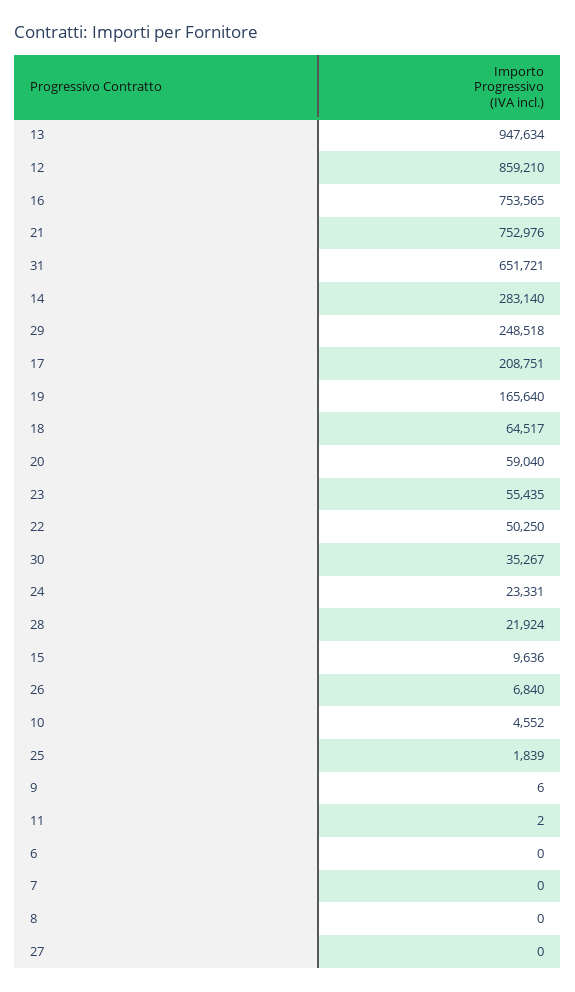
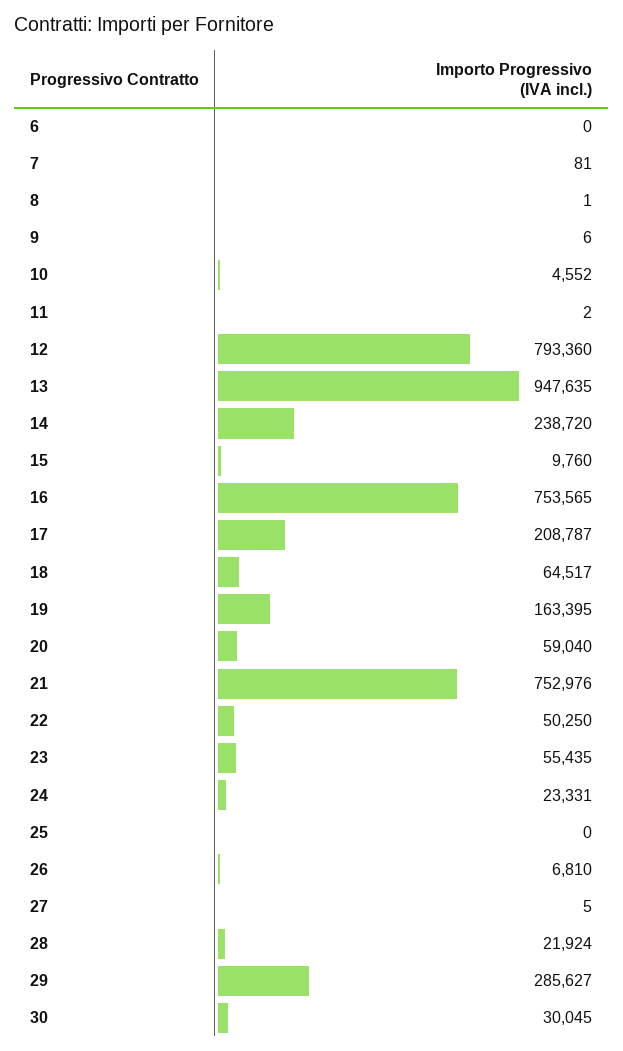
13: 947634 -> 947635
12: 859210 -> 793360
31: 651721 -> none
14: 283140 -> 238720
29: 248518 -> 285627
17: 208751 -> 208787
19: 165640 -> 163395
30: 35267 -> 30045
15: 9636 -> 9760
26: 6840 -> 6810
25: 1839 -> 0
7: 0 -> 81
8: 0 -> 1
27: 0 -> 5

